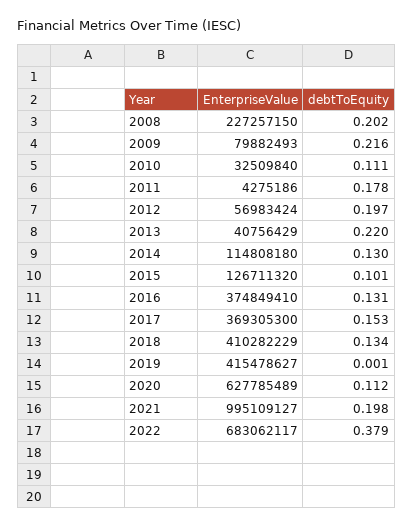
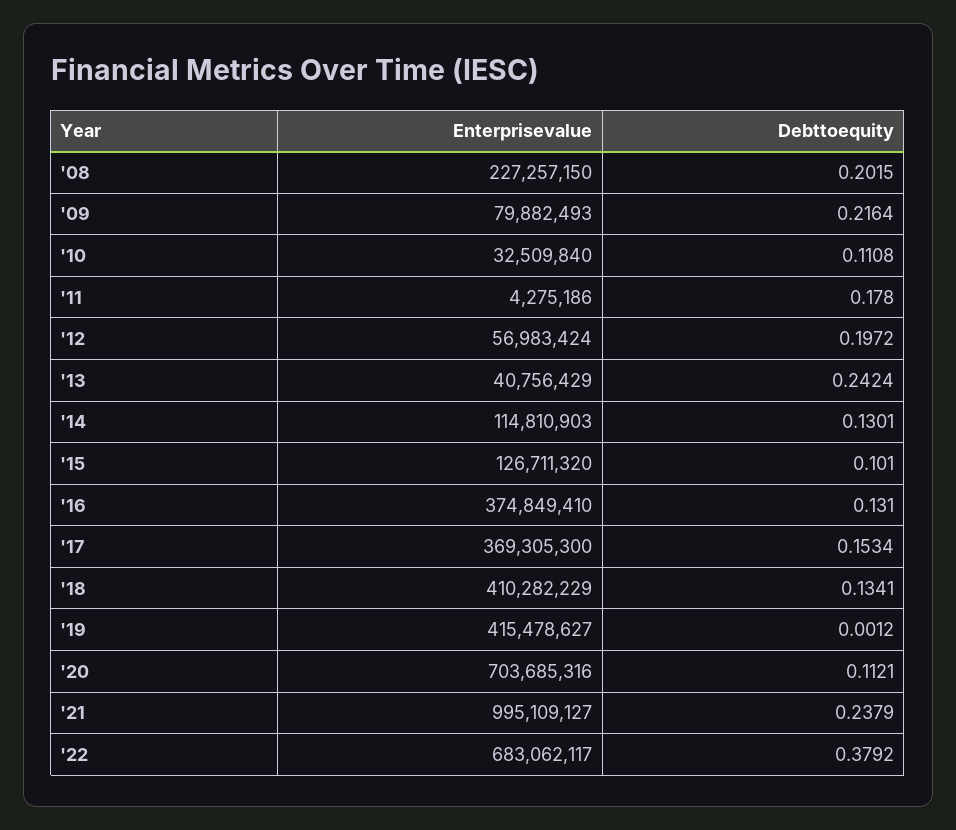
debtToEquity, 2013: 0.22 -> 0.2424
EnterpriseValue, 2014: 114808180 -> 114810903
EnterpriseValue, 2020: 627785489 -> 703685316
debtToEquity, 2021: 0.198 -> 0.2379

